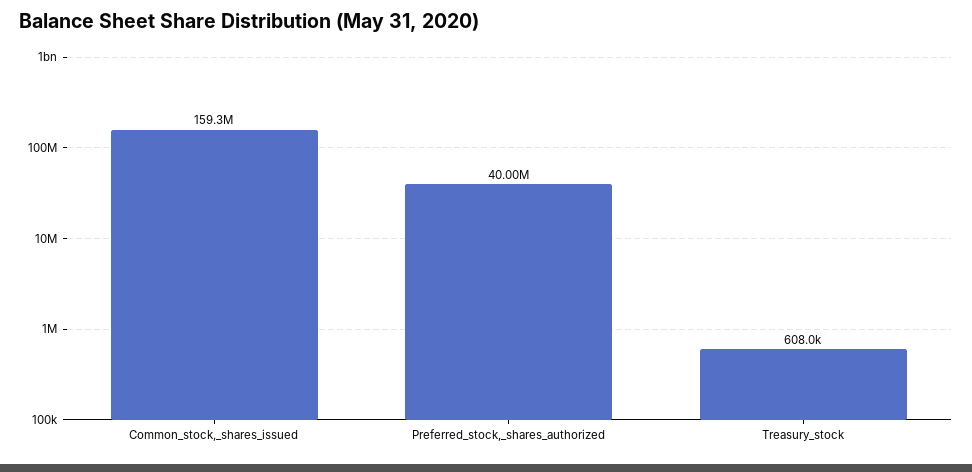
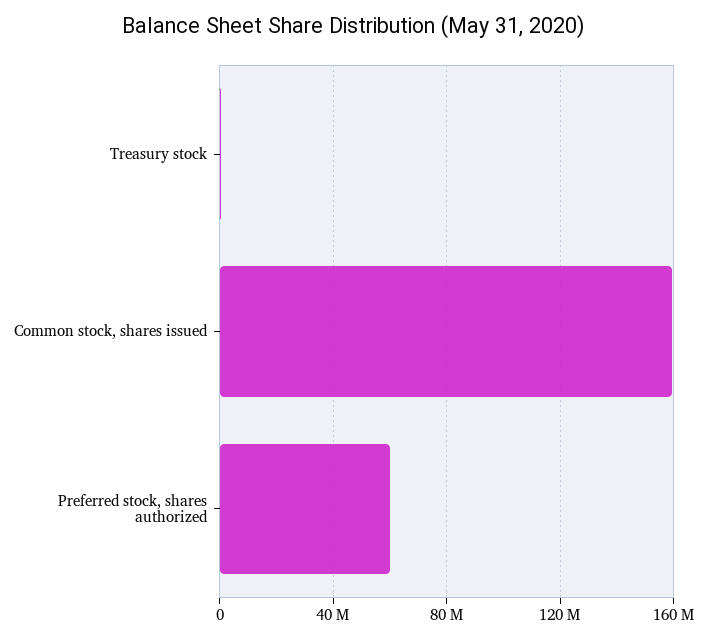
Preferred_stock,_shares_authorized: 40000000 -> 60000000

